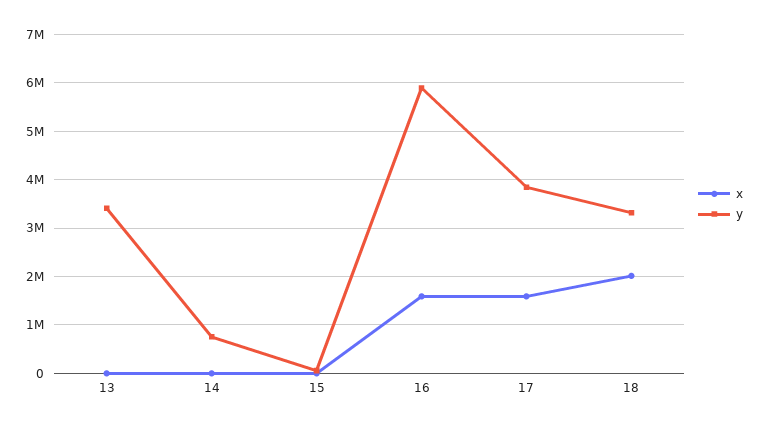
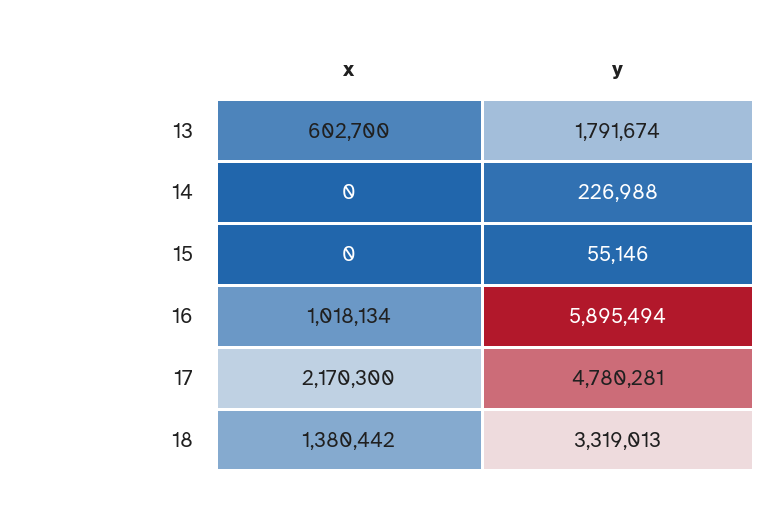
x, 13: 0 -> 602700
y, 13: 3400000 -> 1791674
y, 14: 800000 -> 226988
x, 16: 1600000 -> 1018134
x, 17: 1600000 -> 2170300
y, 17: 3800000 -> 4780281
x, 18: 2000000 -> 1380442

